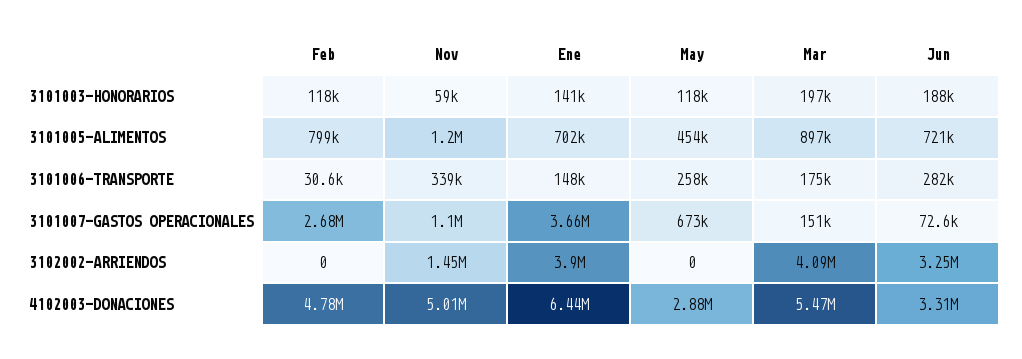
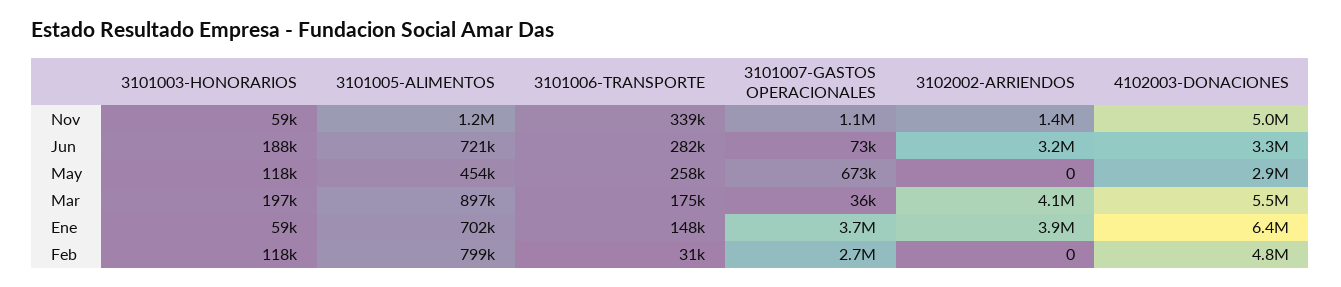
Ene, 3101003-HONORARIOS: 141000 -> 59000
Mar, 3101007-GASTOS OPERACIONALES: 151000 -> 36000

